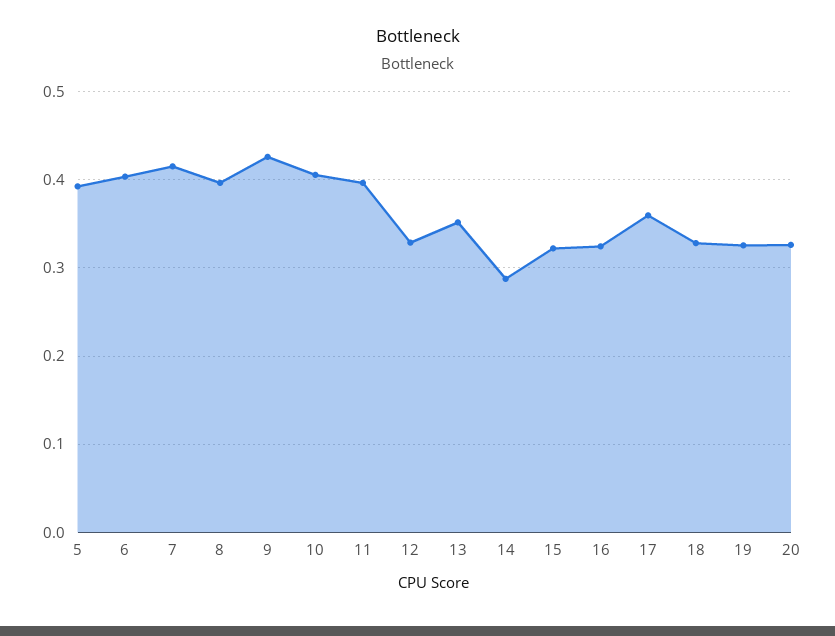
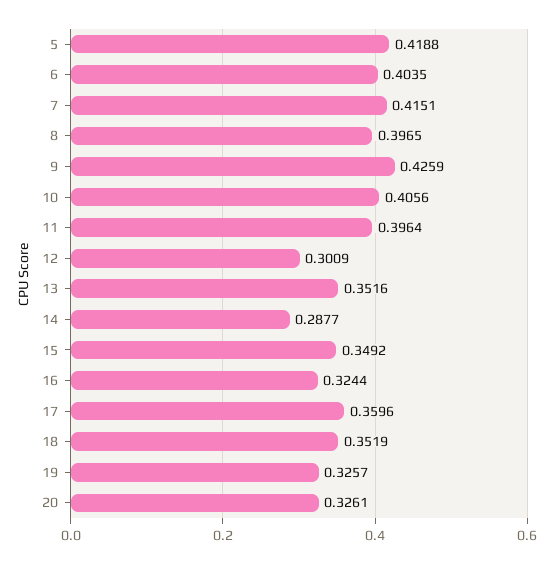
5: 0.39 -> 0.4188
12: 0.33 -> 0.3009
15: 0.32 -> 0.3492
18: 0.33 -> 0.3519

